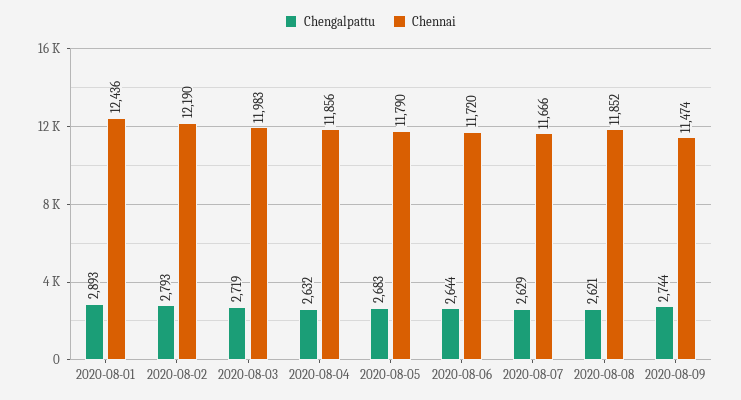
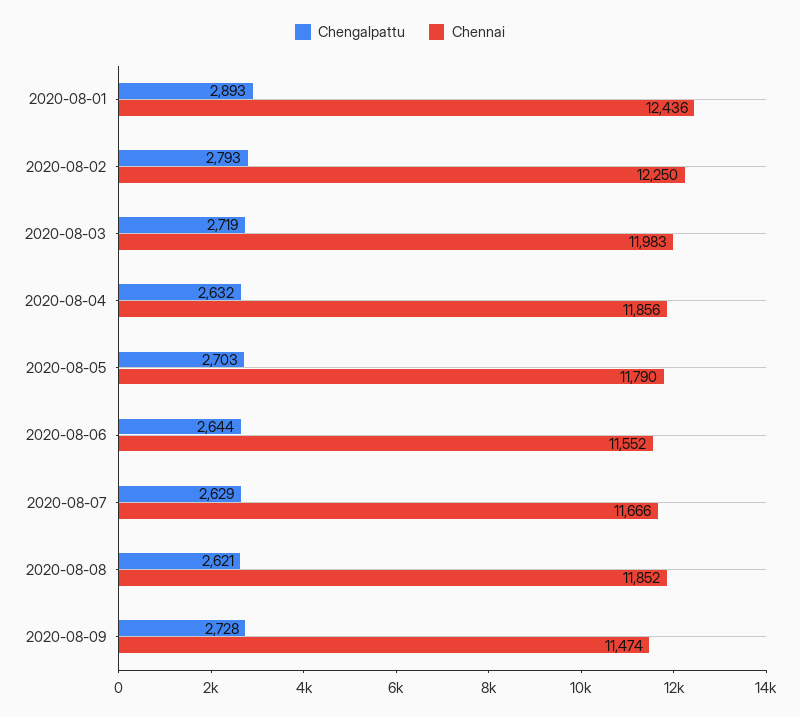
Chennai, 2020-08-02: 12190 -> 12250
Chengalpattu, 2020-08-05: 2683 -> 2703
Chennai, 2020-08-06: 11720 -> 11552
Chengalpattu, 2020-08-09: 2744 -> 2728

